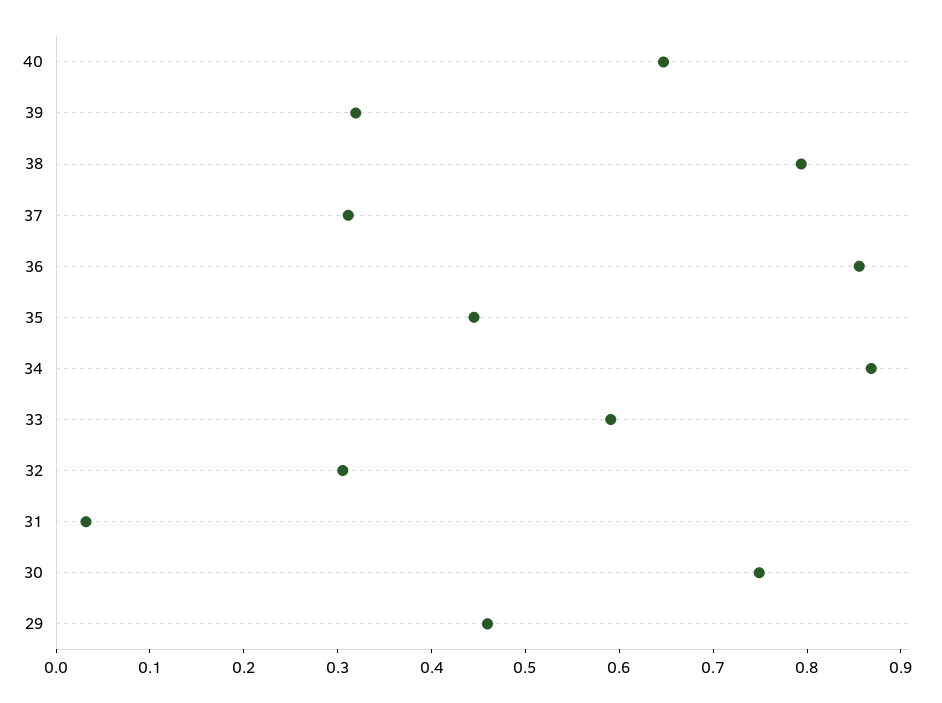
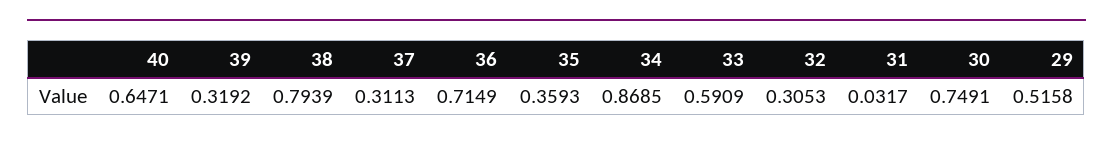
36: 0.86 -> 0.7149
35: 0.44 -> 0.3593
29: 0.46 -> 0.5158

